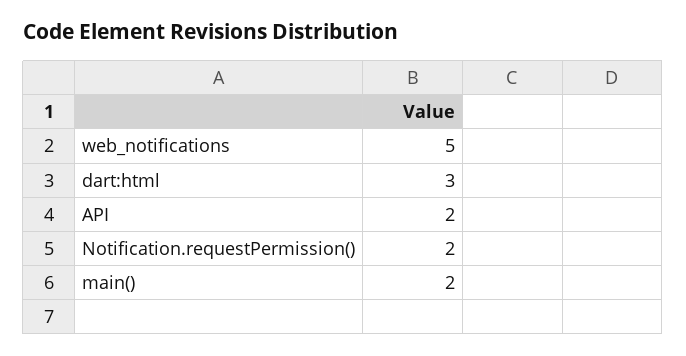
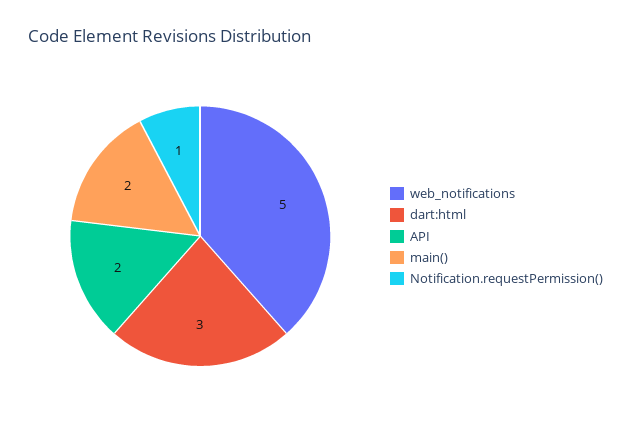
Notification.requestPermission(): 2 -> 1

